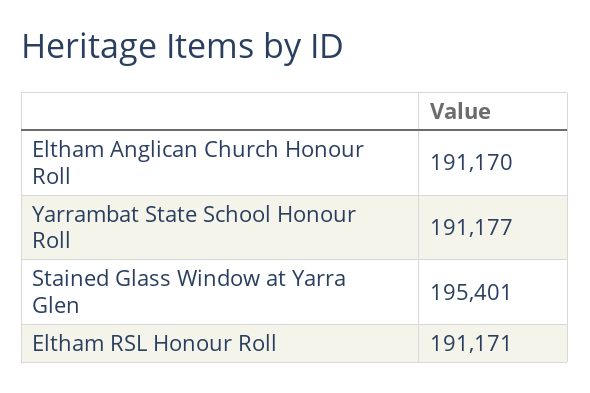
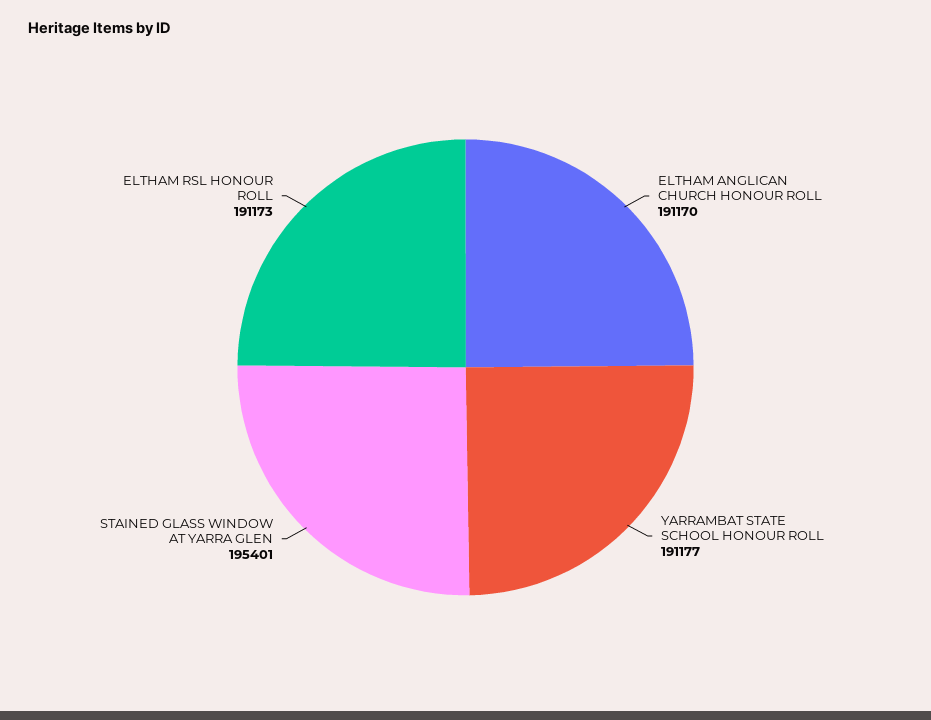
Eltham RSL Honour Roll: 191171 -> 191173

